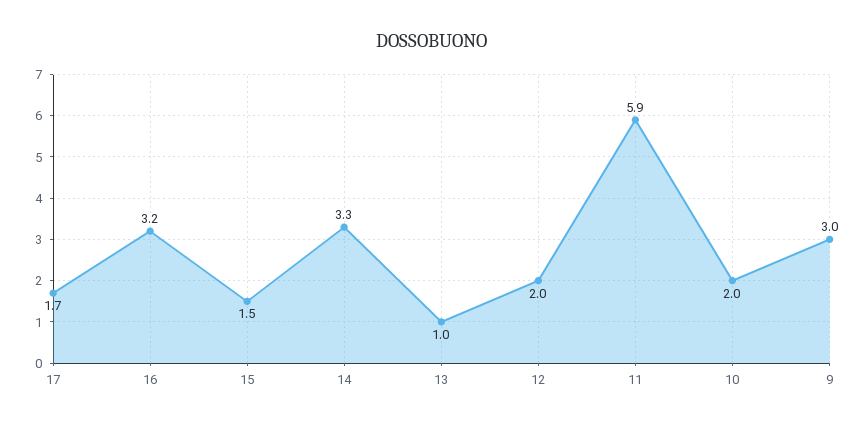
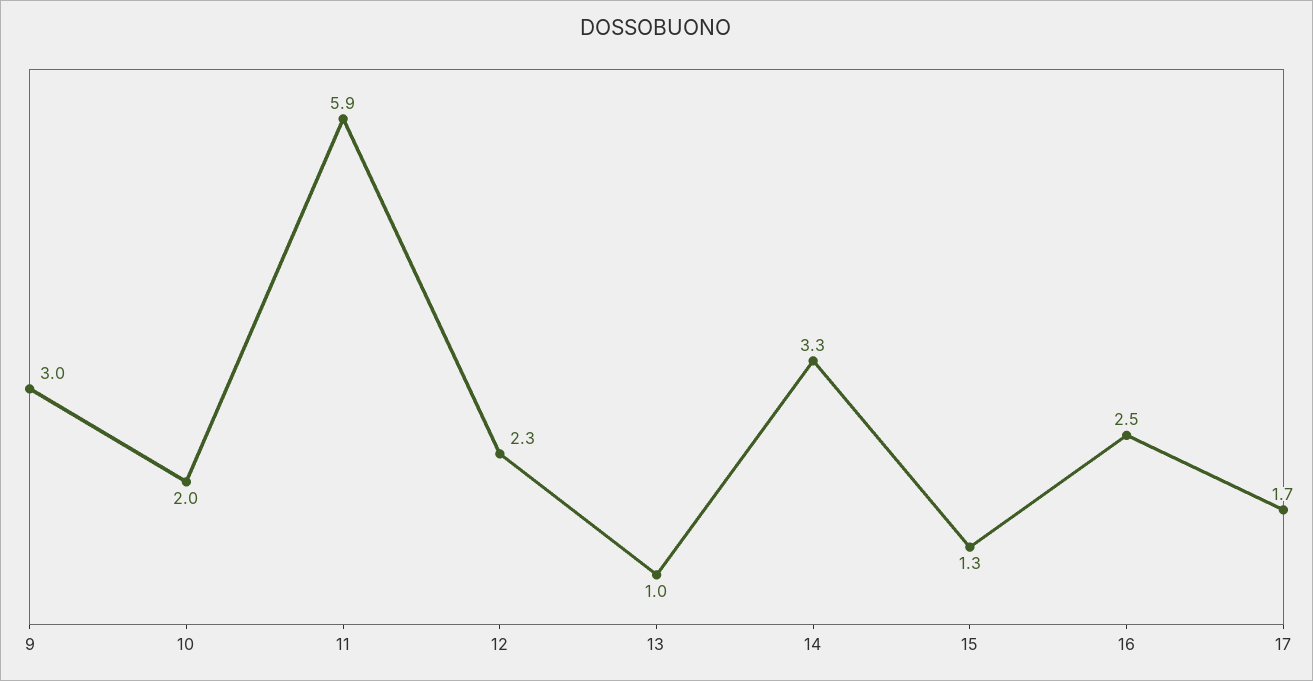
16: 3.2 -> 2.5
15: 1.5 -> 1.3
12: 2 -> 2.3

